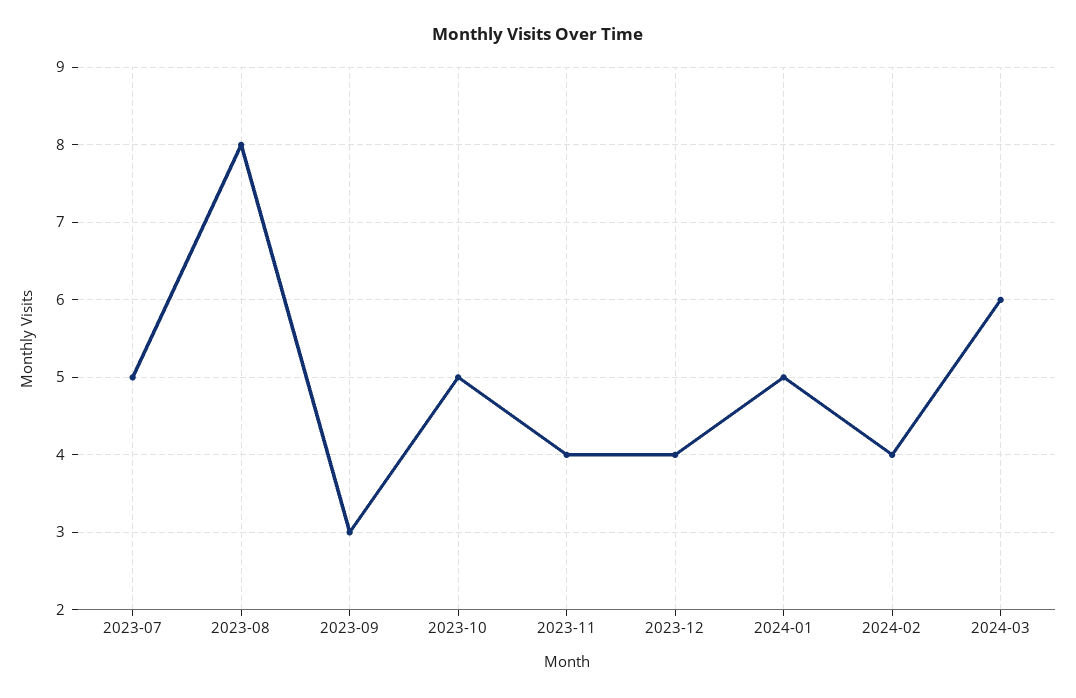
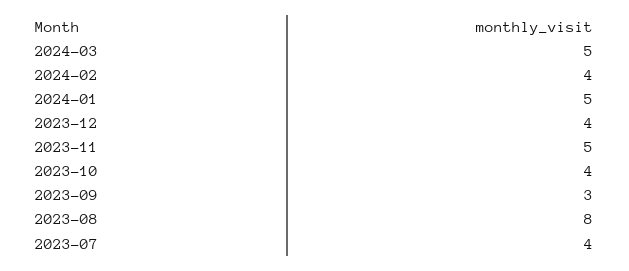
2023-07: 5 -> 4
2023-10: 5 -> 4
2023-11: 4 -> 5
2024-03: 6 -> 5

